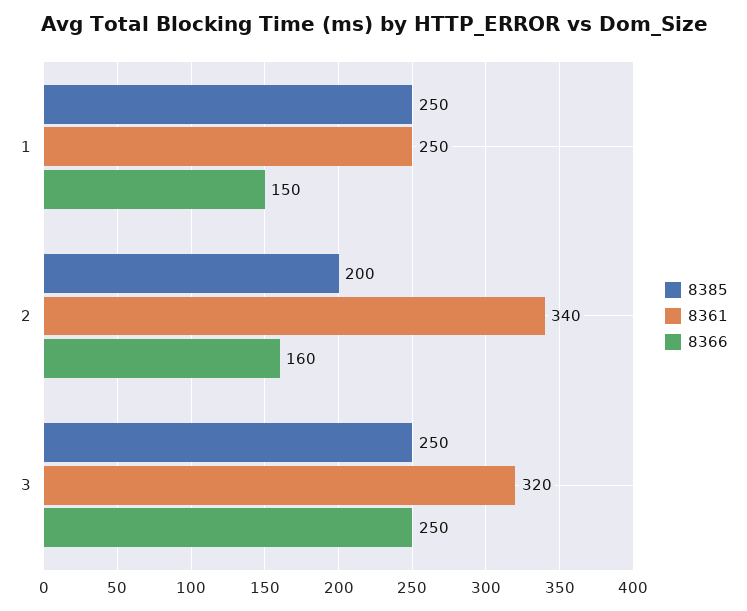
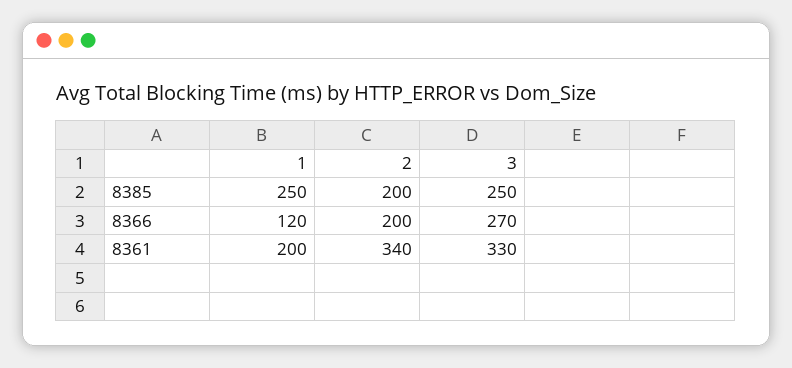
8361, 1: 250 -> 200
8366, 1: 150 -> 120
8366, 2: 160 -> 200
8361, 3: 320 -> 330
8366, 3: 250 -> 270

